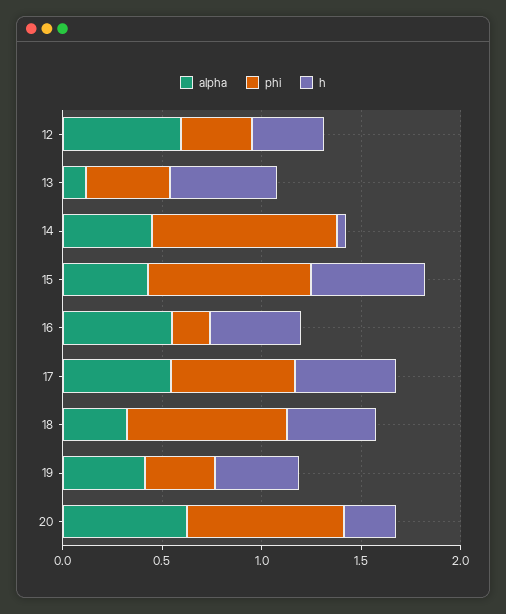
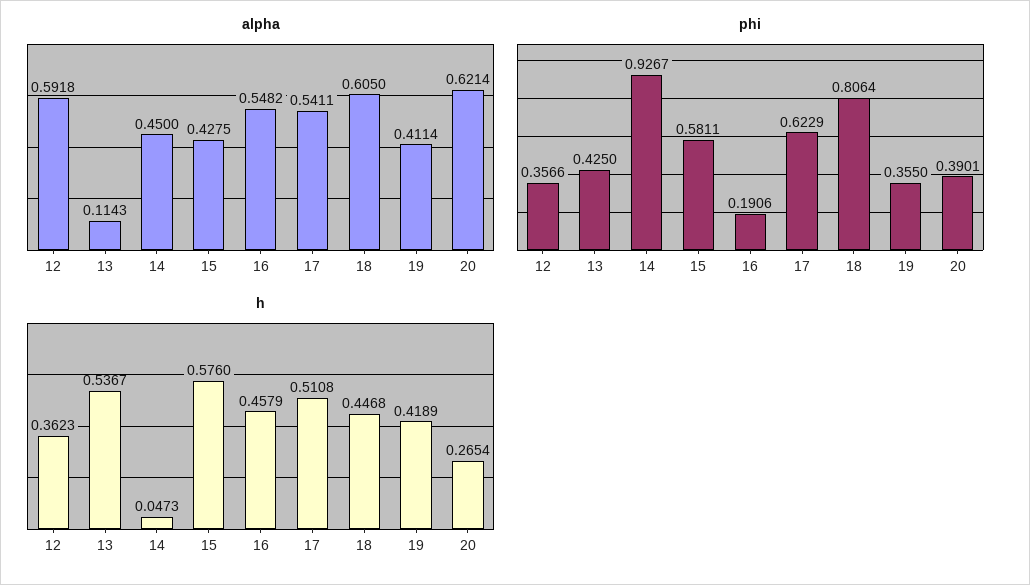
phi, 15: 0.8 -> 0.5811
alpha, 18: 0.3 -> 0.605
phi, 20: 0.8 -> 0.3901

